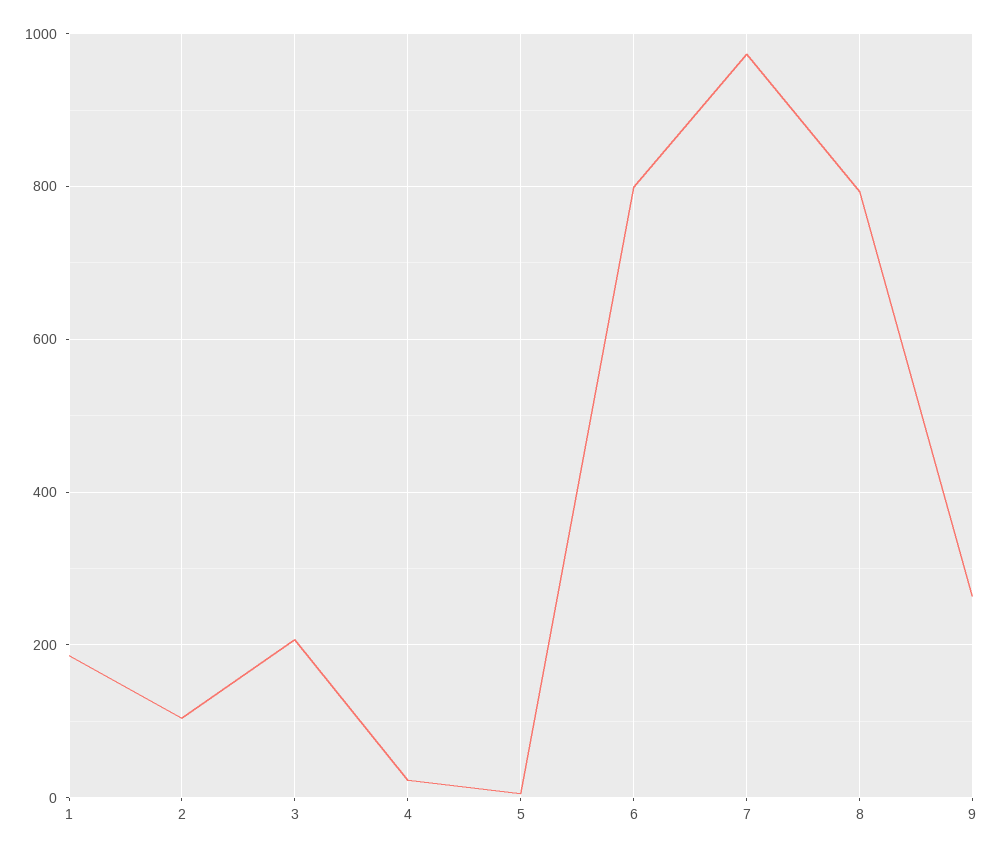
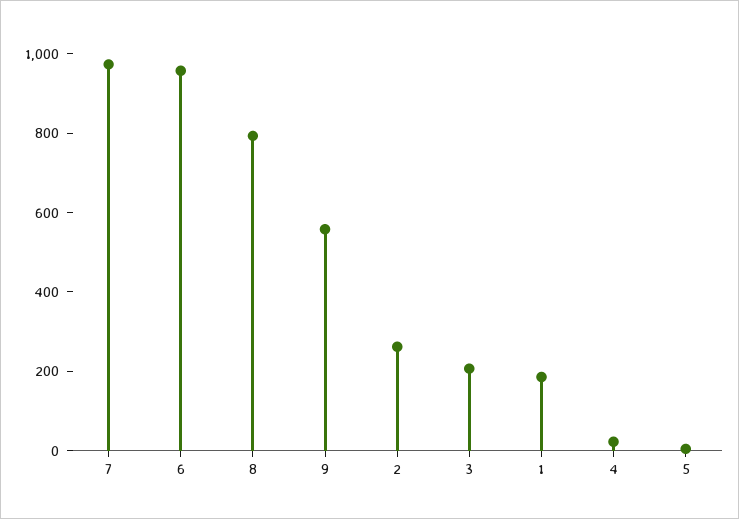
2: 100 -> 250
6: 800 -> 950
9: 260 -> 550

